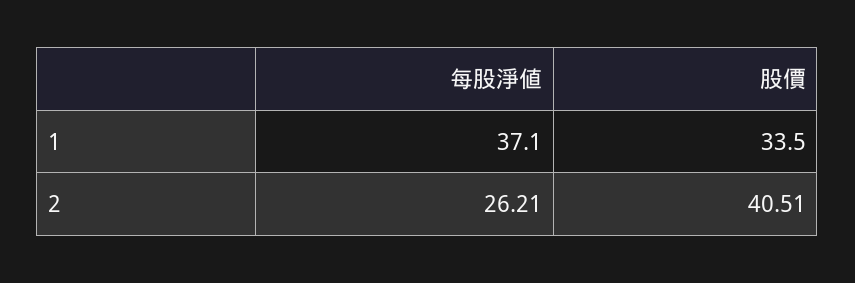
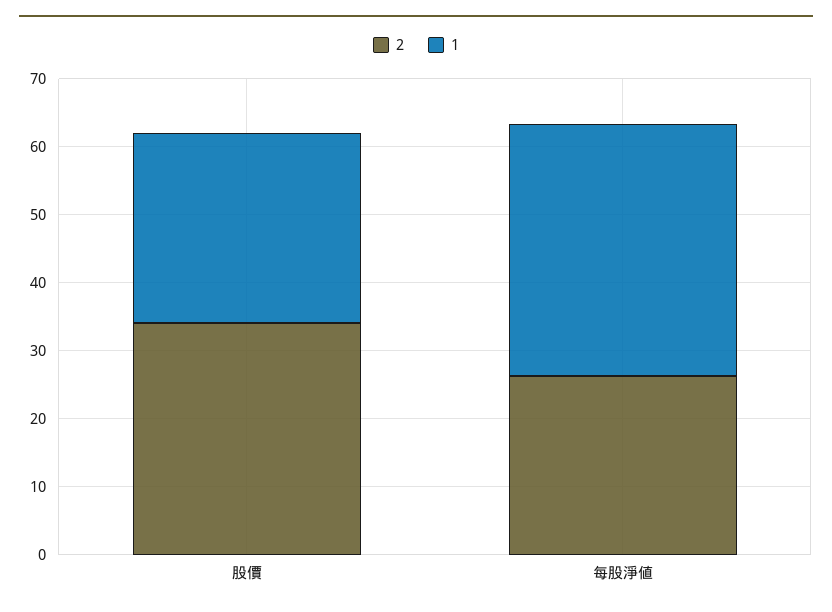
1, 股價: 33.5 -> 28
2, 股價: 40.51 -> 34

